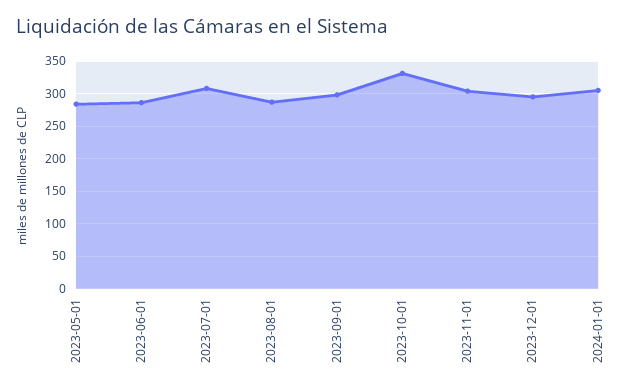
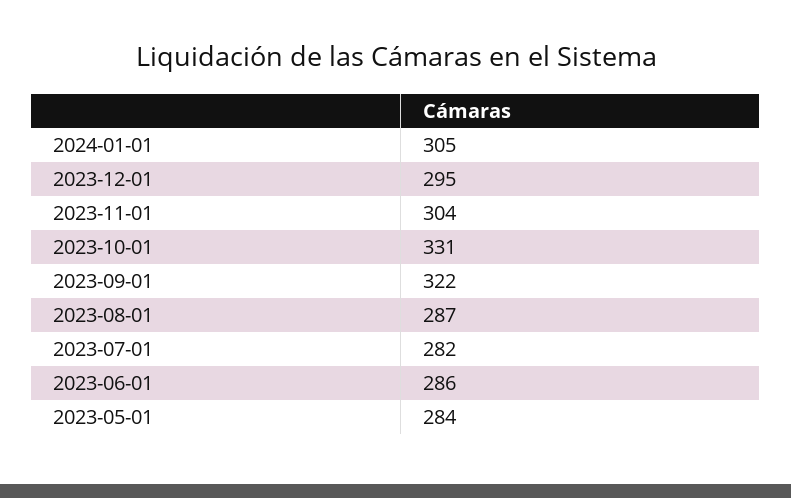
2023-07-01: 310 -> 282
2023-09-01: 300 -> 322

